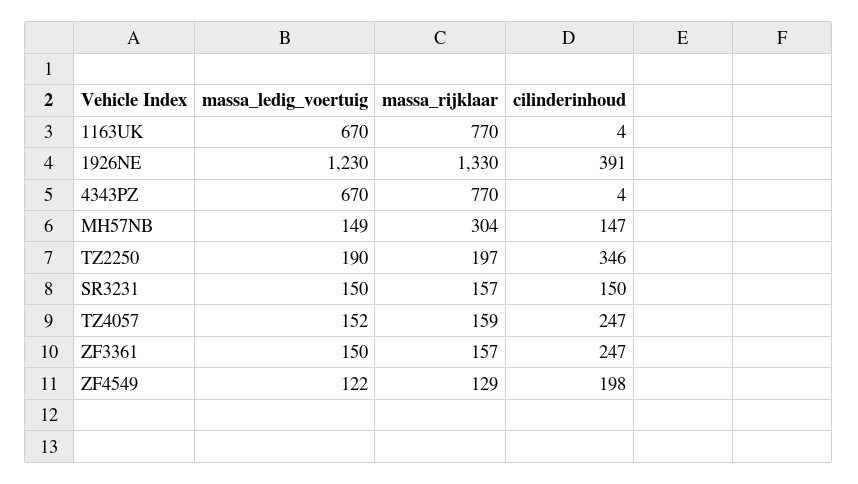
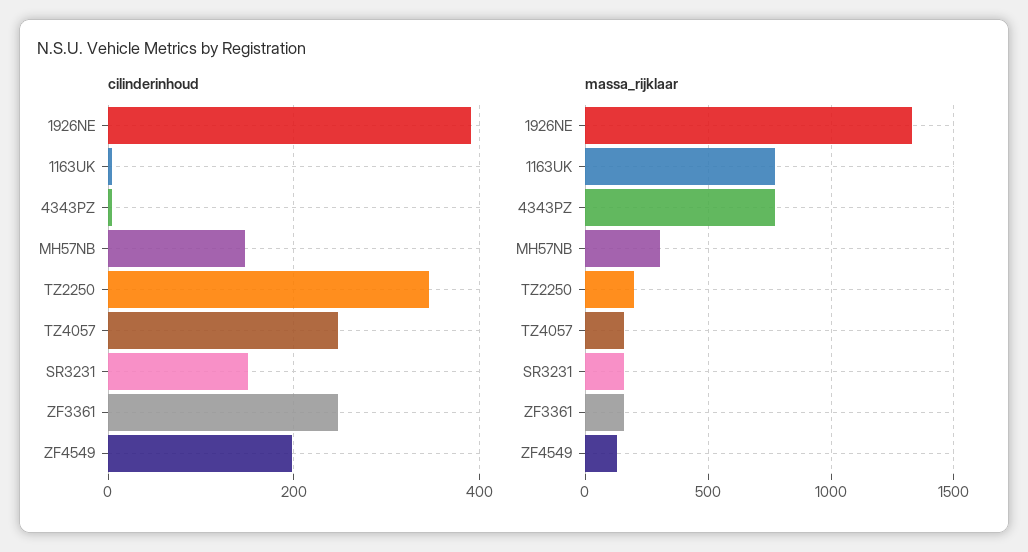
massa_ledig_voertuig, 1163UK: 670 -> none
massa_ledig_voertuig, 1926NE: 1230 -> none
massa_ledig_voertuig, 4343PZ: 670 -> none
massa_ledig_voertuig, MH57NB: 149 -> none
massa_ledig_voertuig, TZ2250: 190 -> none
massa_ledig_voertuig, SR3231: 150 -> none
massa_ledig_voertuig, TZ4057: 152 -> none
massa_ledig_voertuig, ZF3361: 150 -> none
massa_ledig_voertuig, ZF4549: 122 -> none

